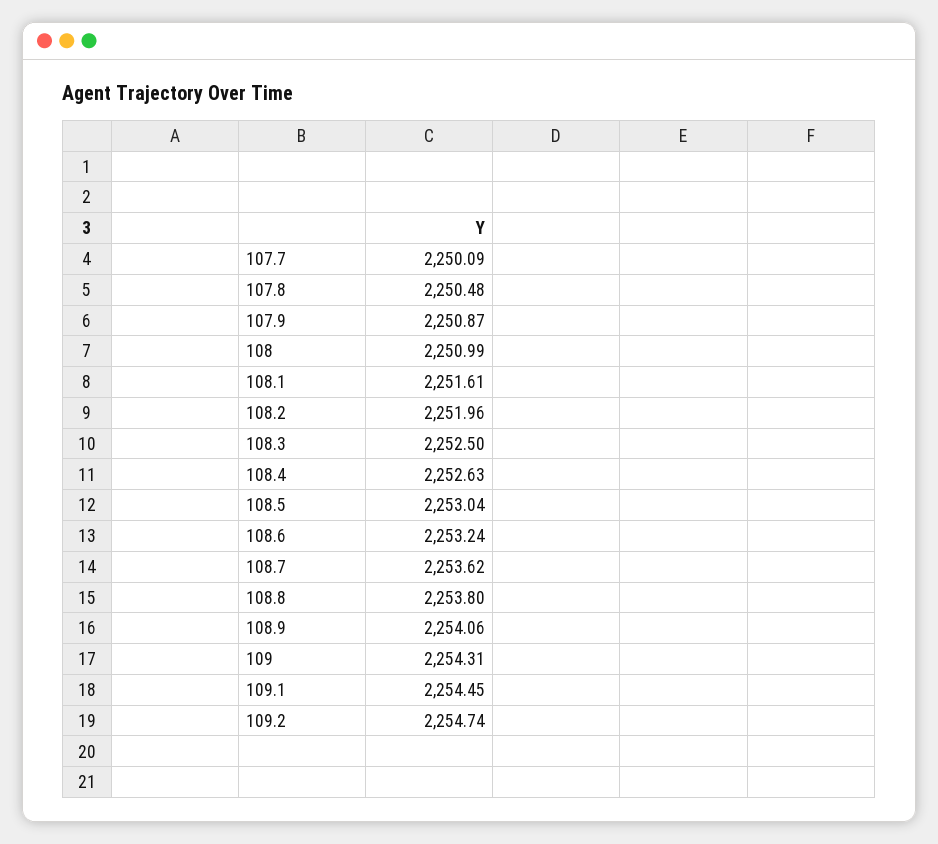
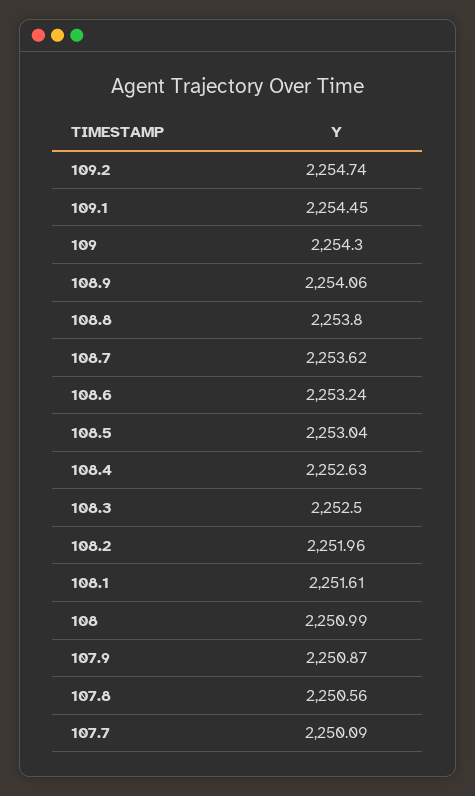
107.8: 2250.48 -> 2250.56
109: 2254.31 -> 2254.3

